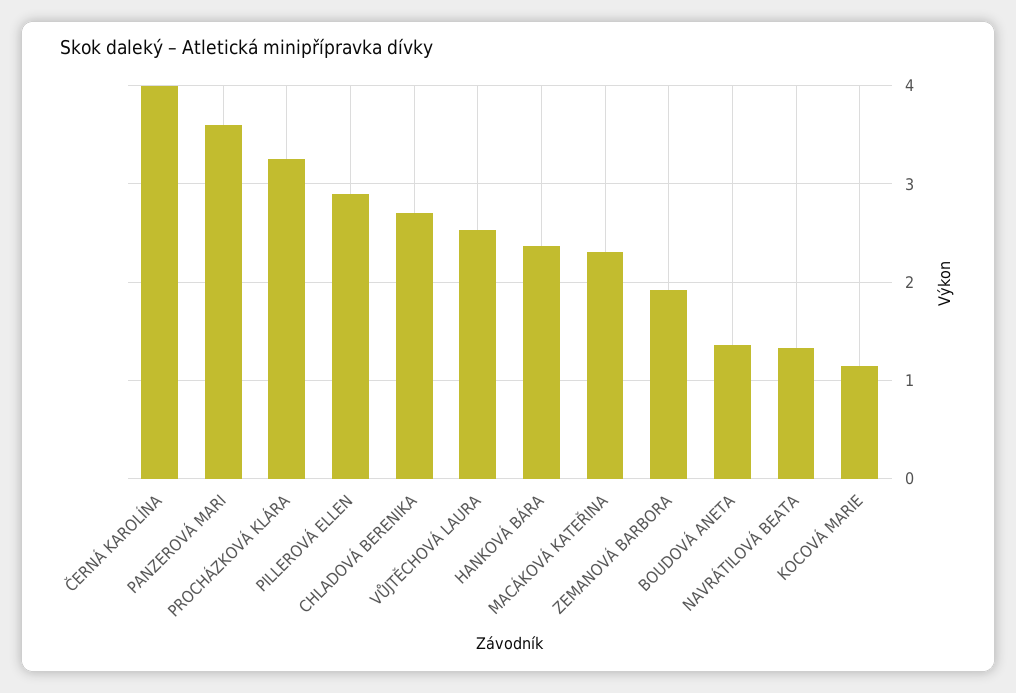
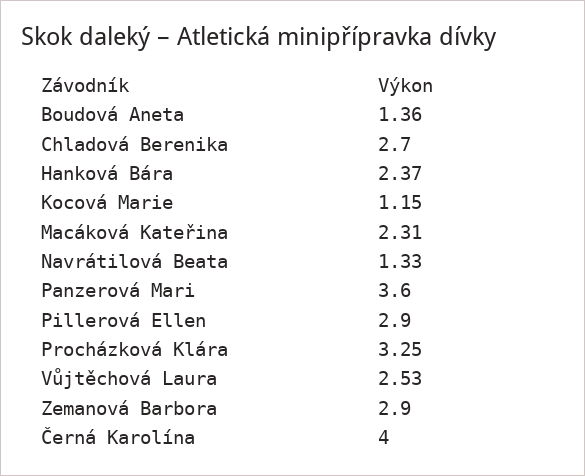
ZEMANOVÁ BARBORA: 1.9 -> 2.9

